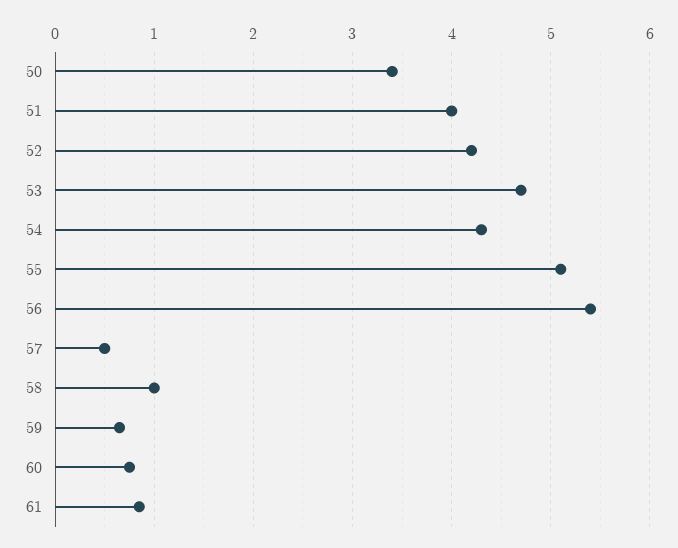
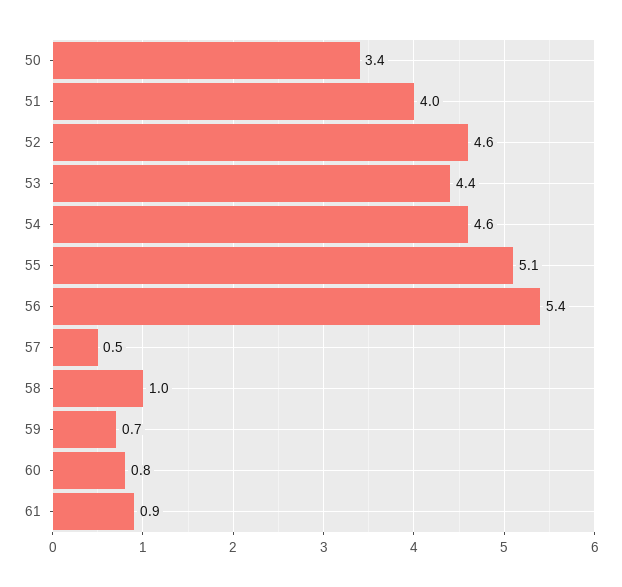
52: 4.2 -> 4.6
53: 4.7 -> 4.4
54: 4.3 -> 4.6

